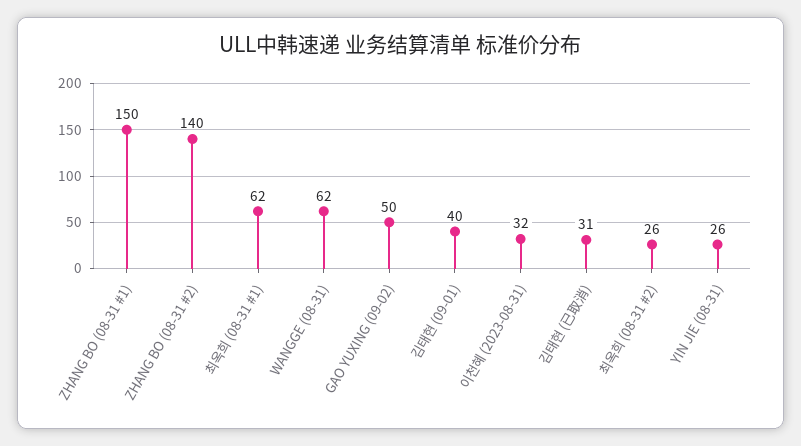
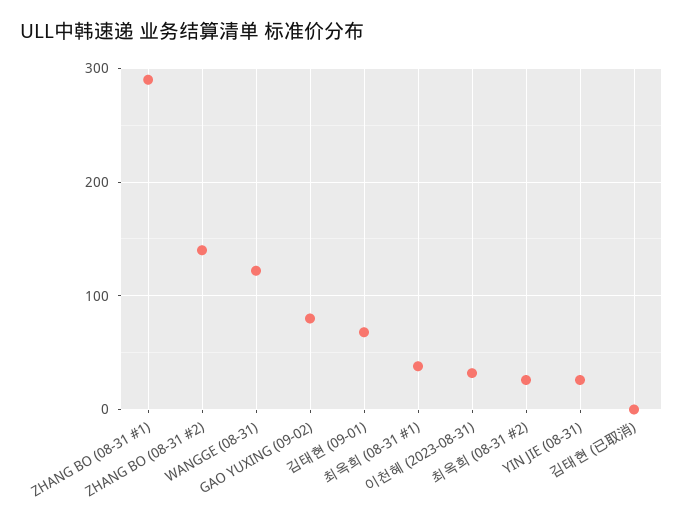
ZHANG BO (08-31 #1): 150 -> 290
최옥희 (08-31 #1): 62 -> 40
WANGGE (08-31): 62 -> 120
GAO YUXING (09-02): 50 -> 80
김태현 (09-01): 40 -> 70
김태현 (已取消): 31 -> 0

